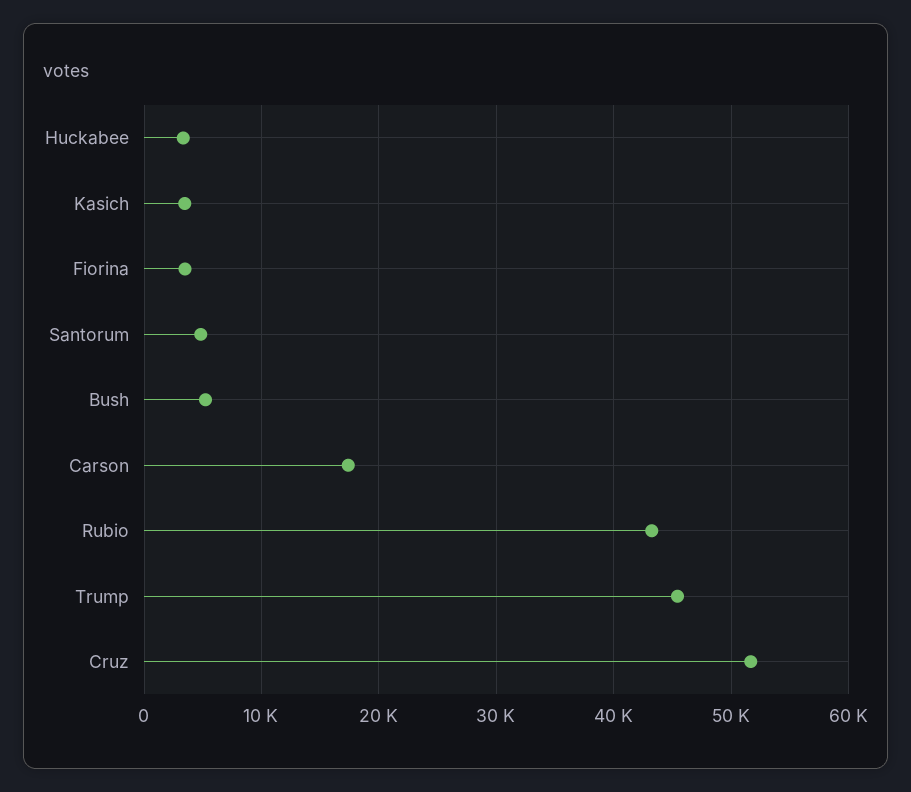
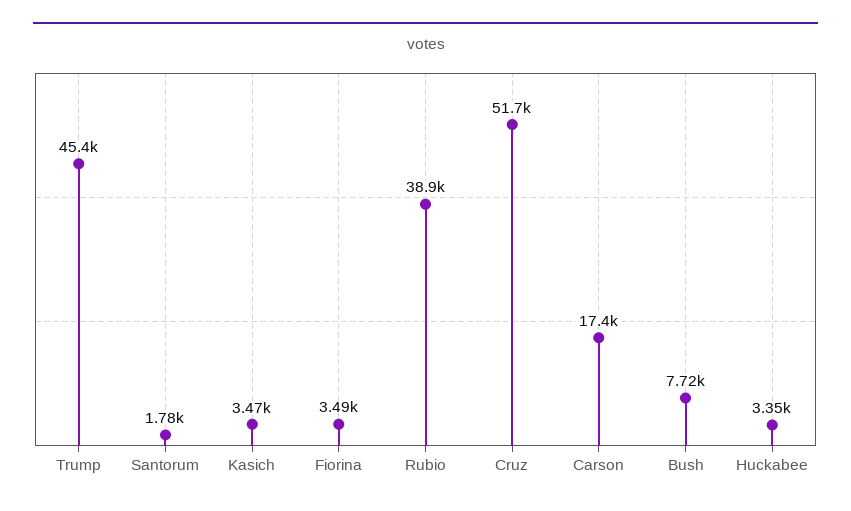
Santorum: 5000 -> 1780
Bush: 5000 -> 7720
Rubio: 43000 -> 38900

